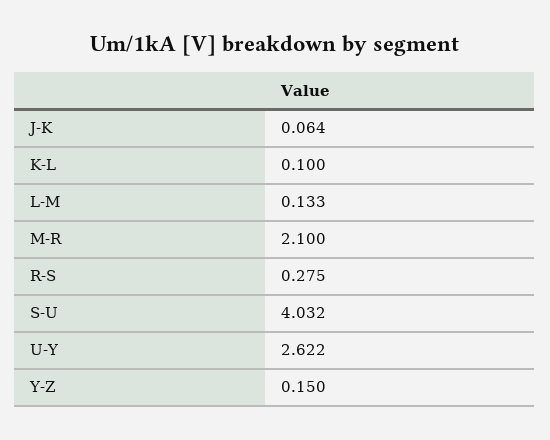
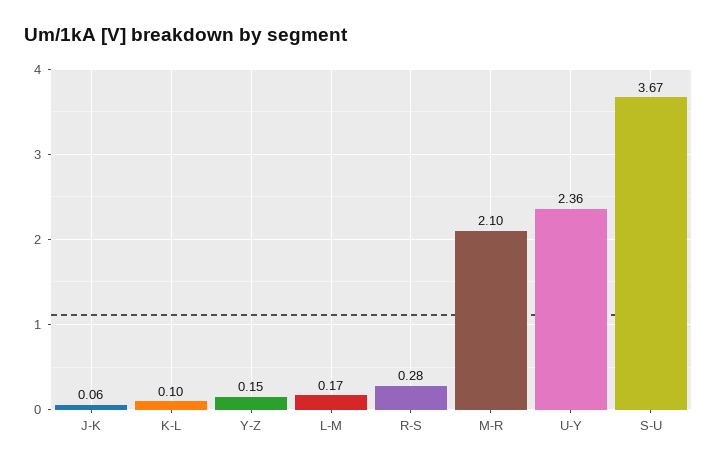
L-M: 0.133 -> 0.17
S-U: 4.032 -> 3.67
U-Y: 2.622 -> 2.36

